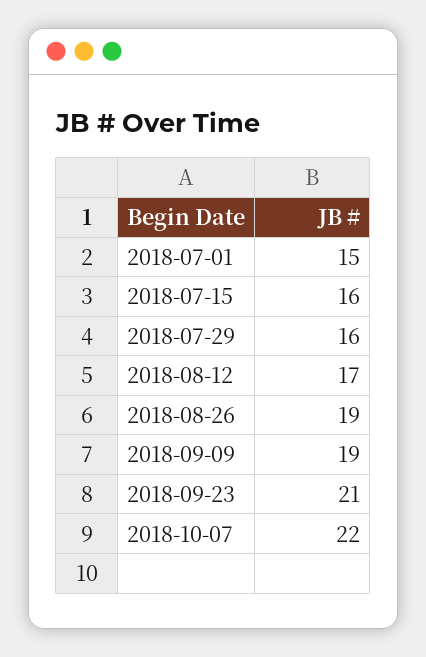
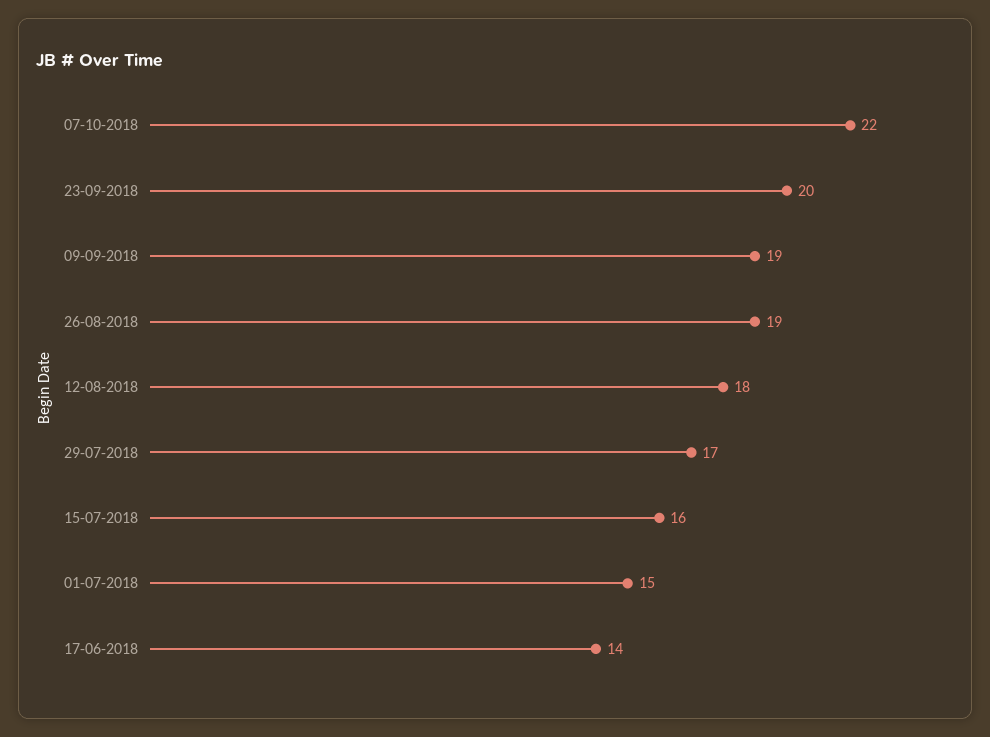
2018-07-29: 16 -> 17
2018-08-12: 17 -> 18
2018-09-23: 21 -> 20
17-06-2018: none -> 14

